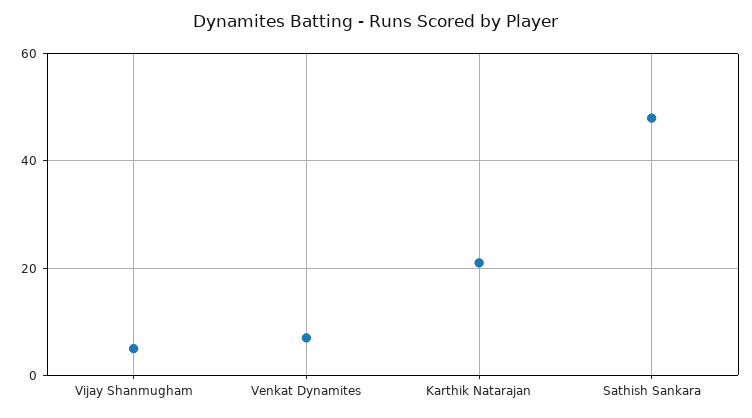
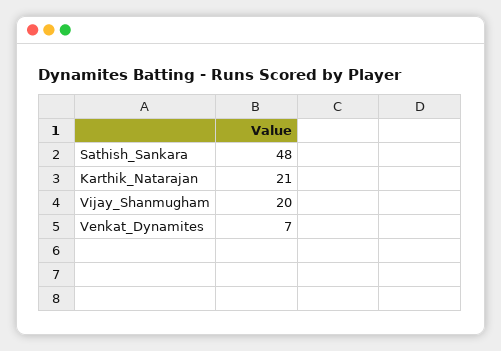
Vijay Shanmugham: 5 -> 20

